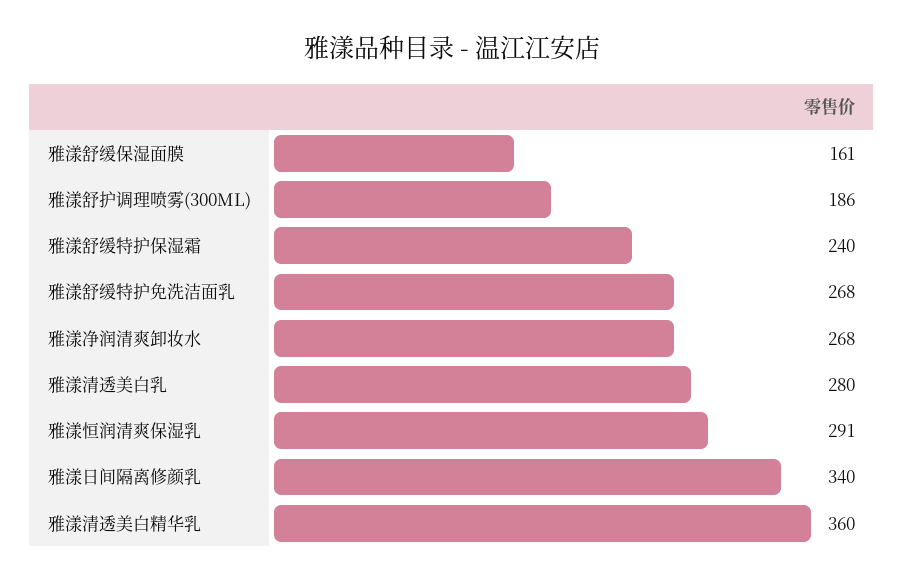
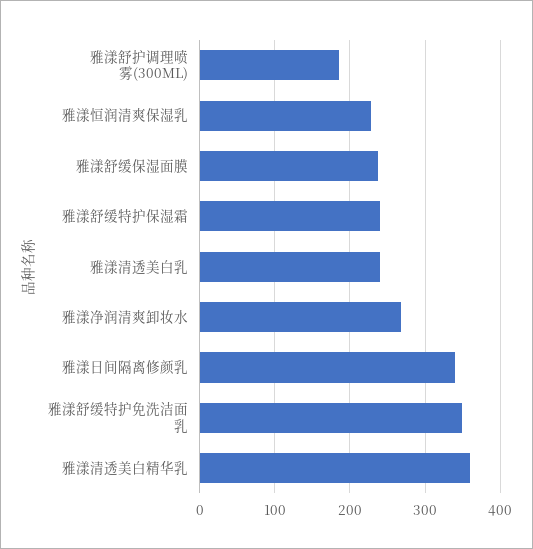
雅漾舒缓保湿面膜: 161 -> 240
雅漾舒缓特护免洗洁面乳: 268 -> 350
雅漾清透美白乳: 280 -> 240
雅漾恒润清爽保湿乳: 291 -> 230

